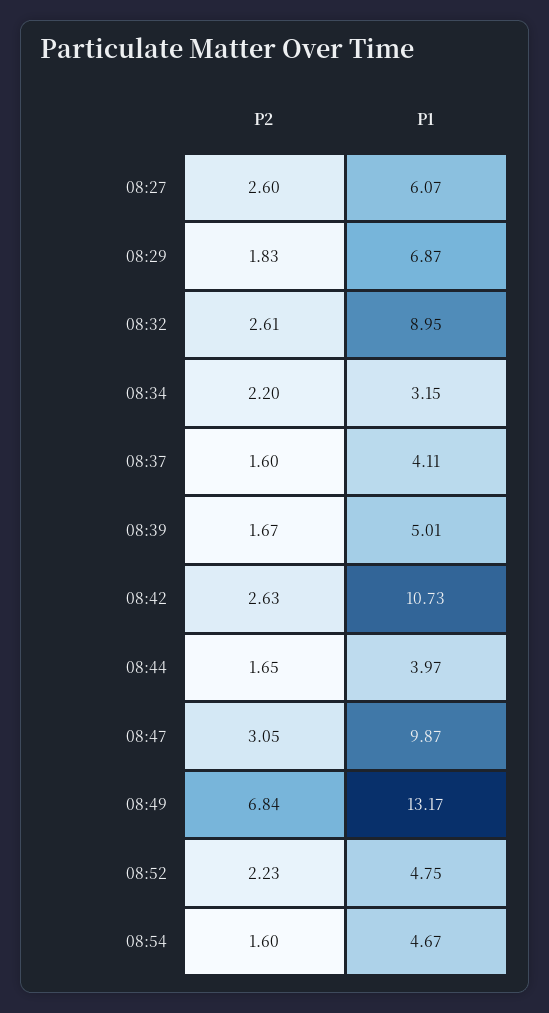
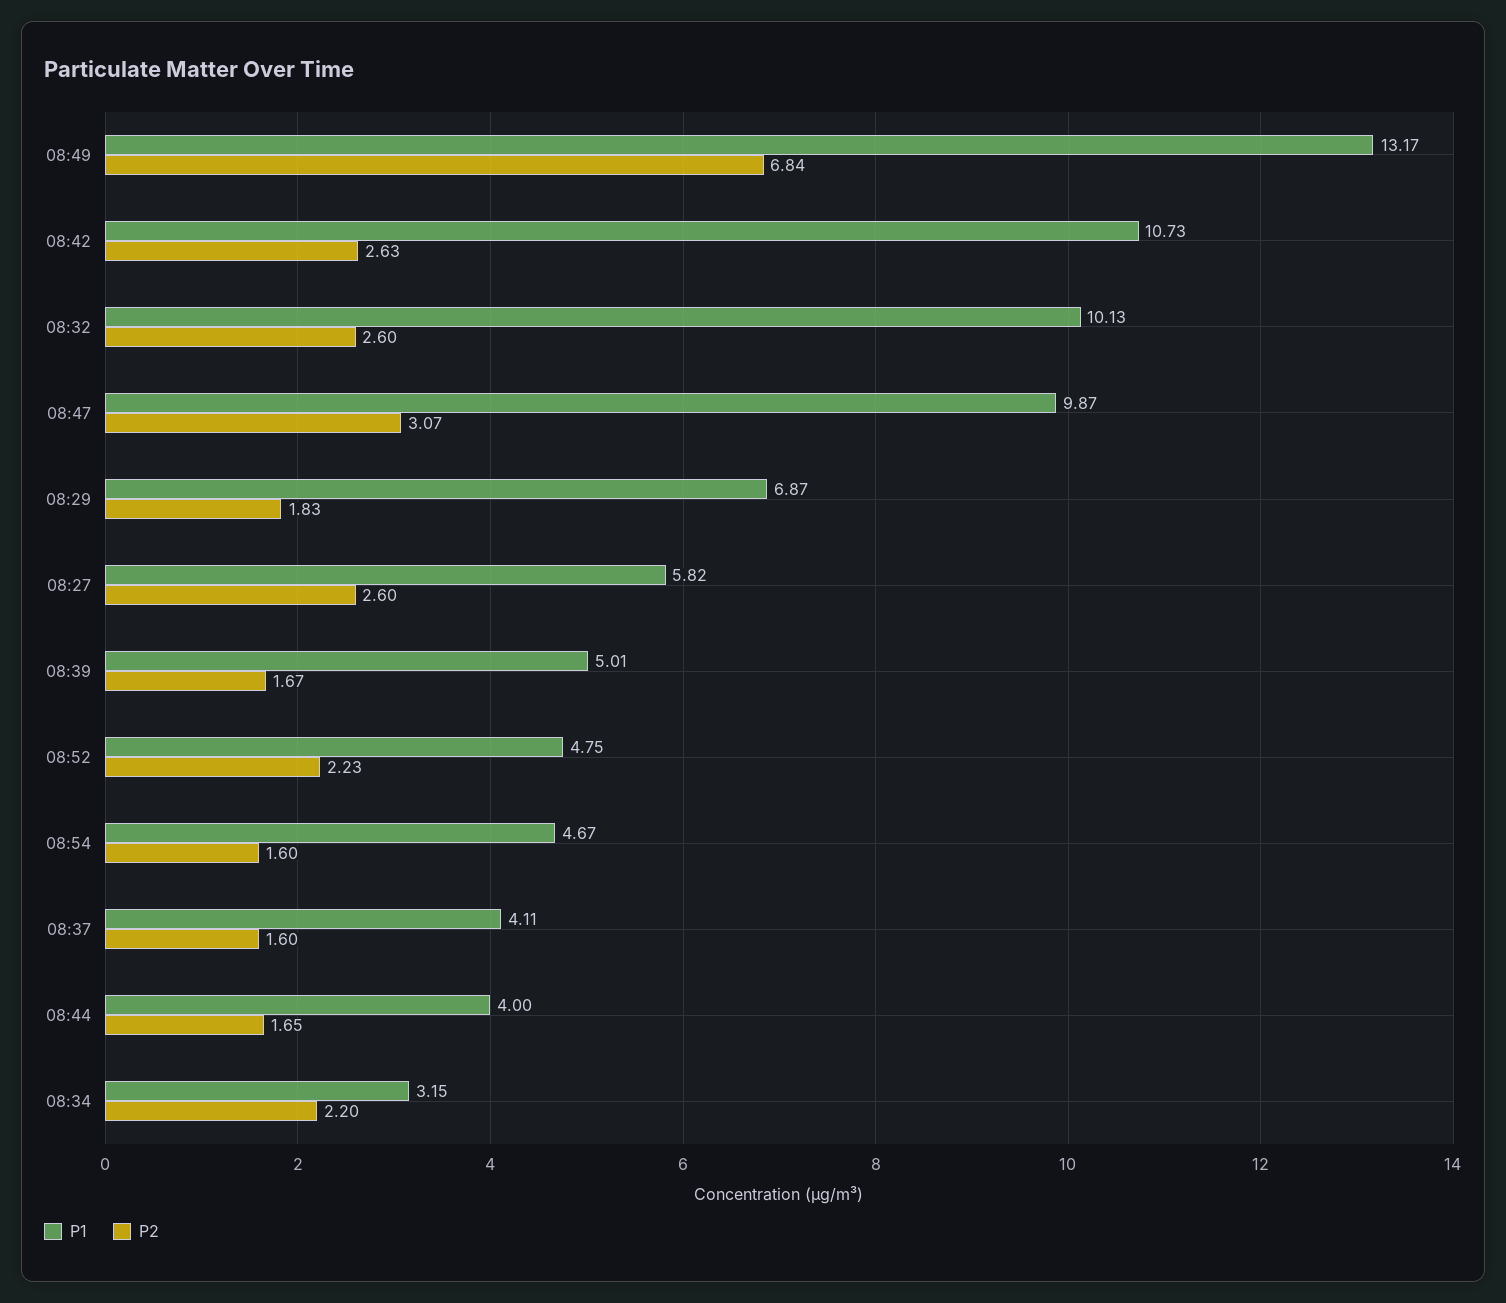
P1, 08:27: 6.07 -> 5.82
P2, 08:32: 2.61 -> 2.6
P1, 08:32: 8.95 -> 10.13
P1, 08:44: 3.97 -> 4
P2, 08:47: 3.05 -> 3.07

